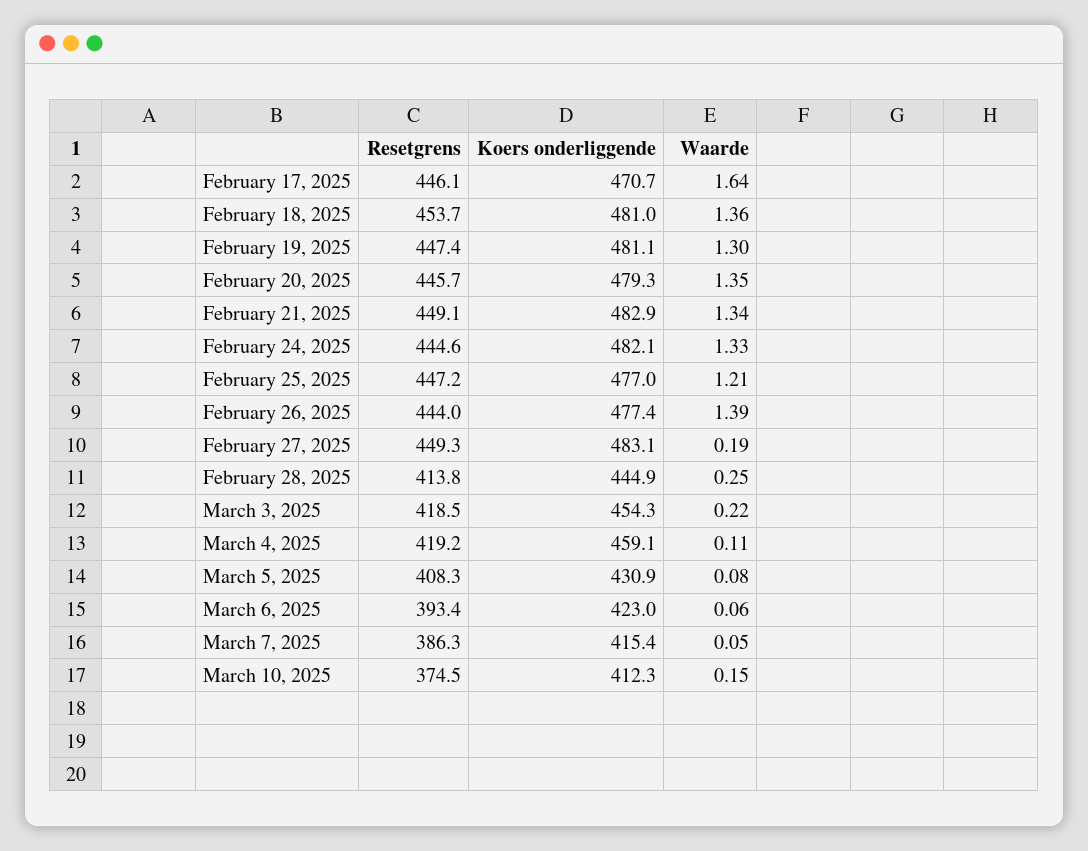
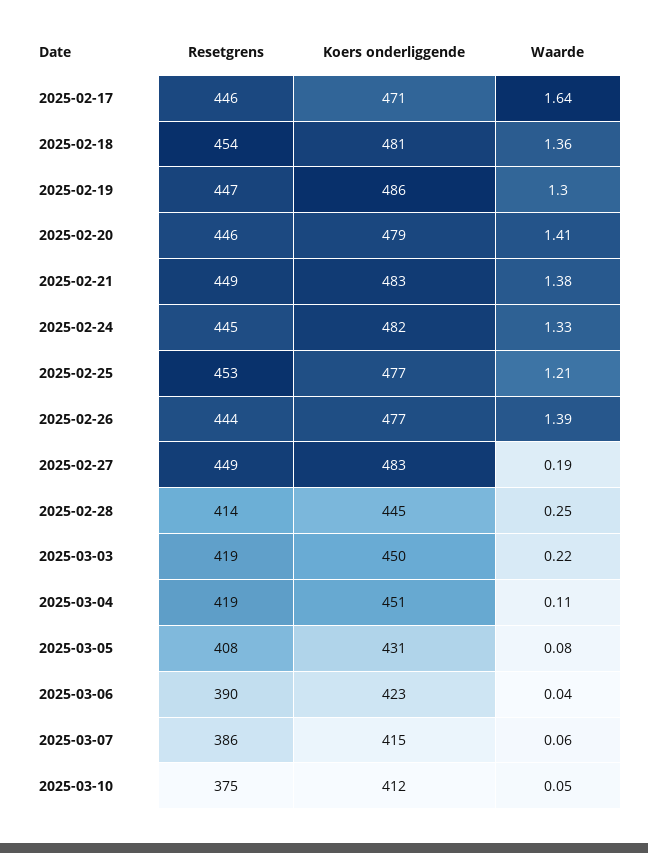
Koers onderliggende, February 19, 2025: 481.1 -> 486
Waarde, February 20, 2025: 1.35 -> 1.41
Waarde, February 21, 2025: 1.34 -> 1.38
Resetgrens, February 25, 2025: 447.2 -> 453
Koers onderliggende, March 3, 2025: 454.3 -> 450
Koers onderliggende, March 4, 2025: 459.1 -> 451
Resetgrens, March 6, 2025: 393.4 -> 390
Waarde, March 6, 2025: 0.06 -> 0.04
Waarde, March 7, 2025: 0.05 -> 0.06
Waarde, March 10, 2025: 0.15 -> 0.05

